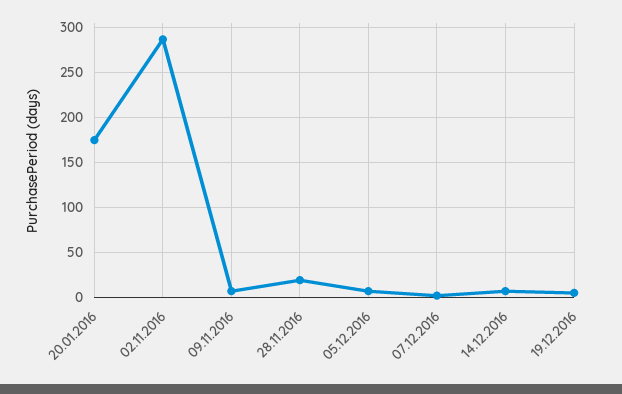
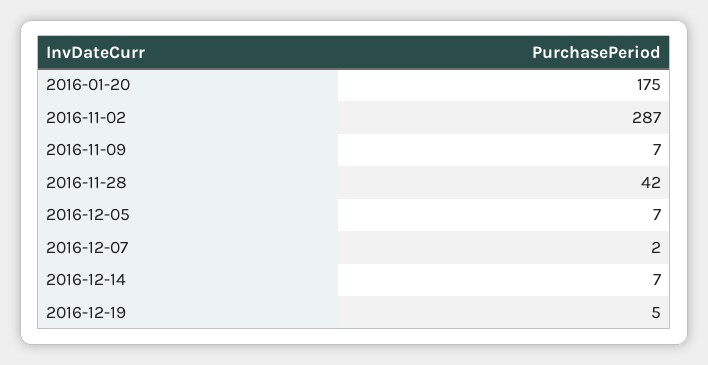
28.11.2016: 20 -> 42

